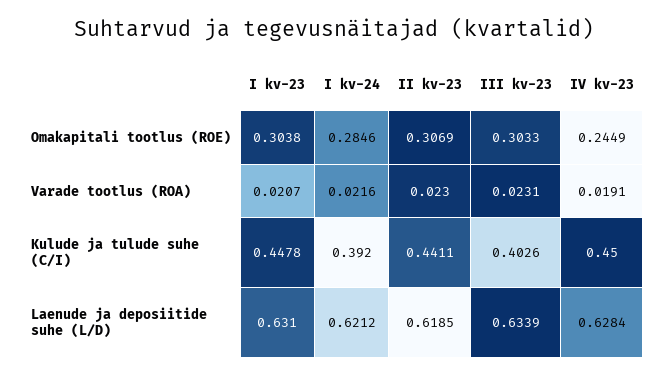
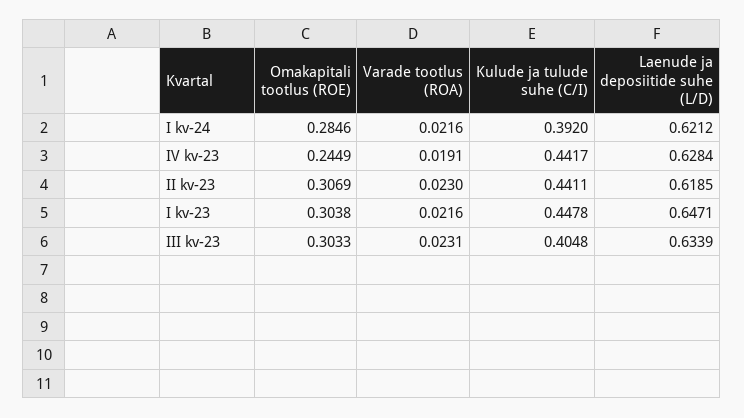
I kv-23, Varade tootlus (ROA): 0.0207 -> 0.0216
III kv-23, Kulude ja tulude suhe (C/I): 0.4026 -> 0.4048
IV kv-23, Kulude ja tulude suhe (C/I): 0.45 -> 0.4417
I kv-23, Laenude ja deposiitide suhe (L/D): 0.631 -> 0.6471

